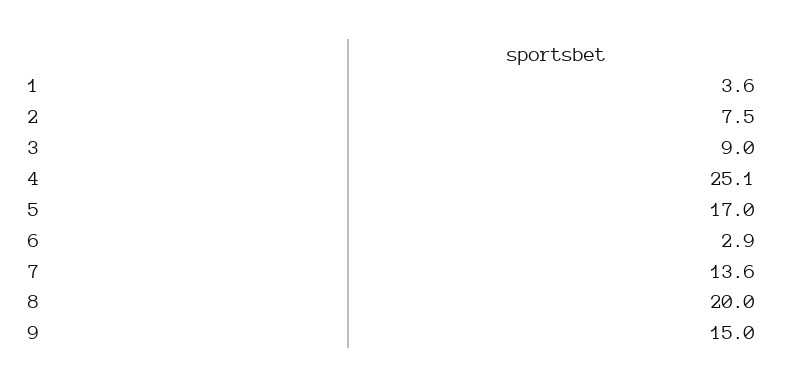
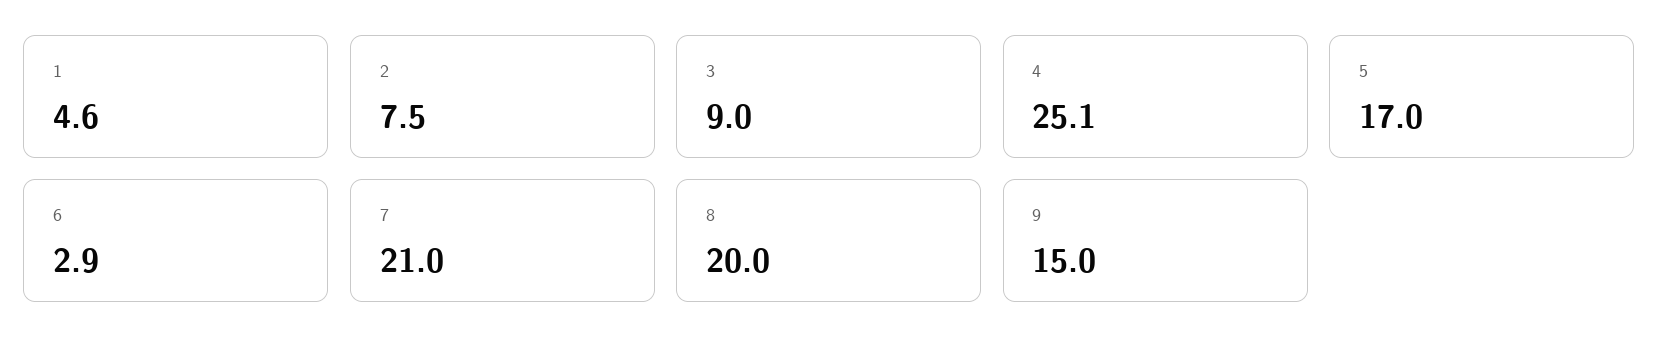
1: 3.6 -> 4.6
7: 13.6 -> 21

